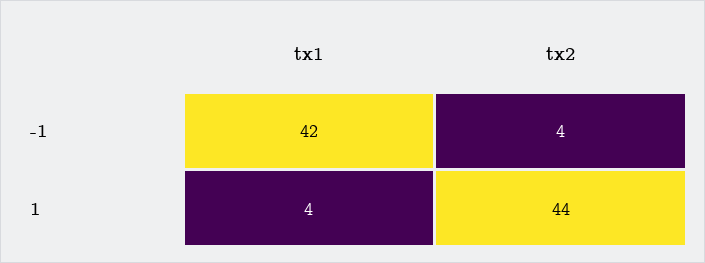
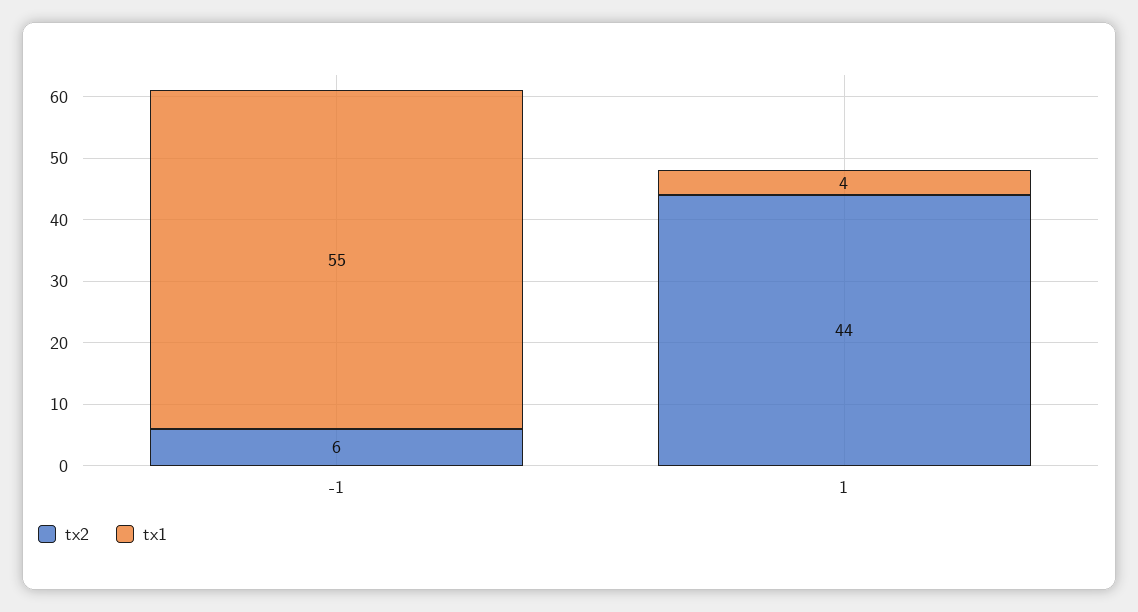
tx1, -1: 42 -> 55
tx2, -1: 4 -> 6

